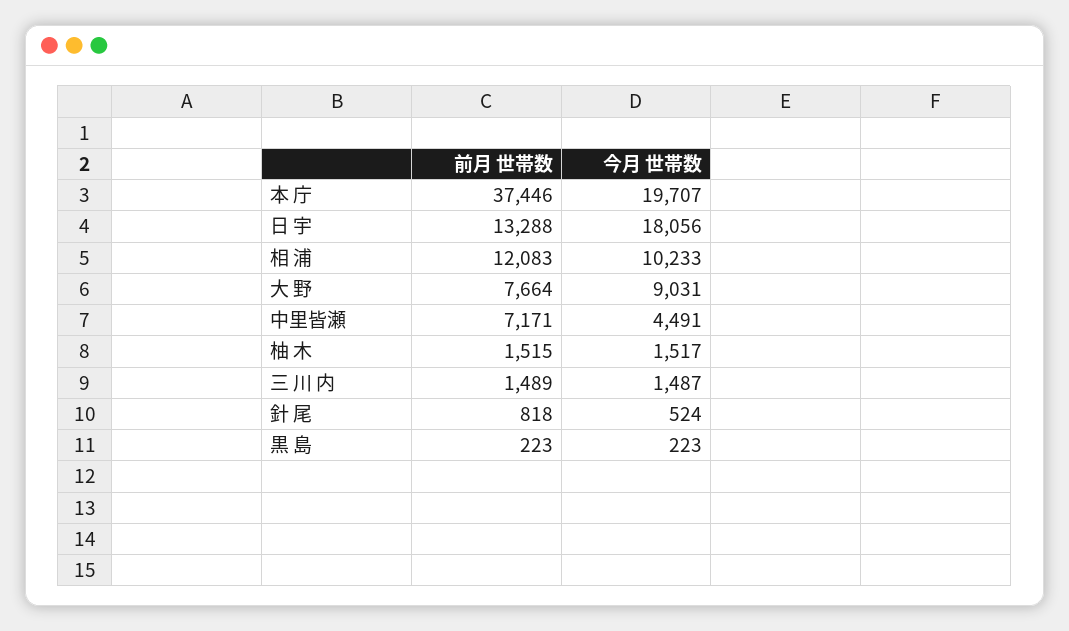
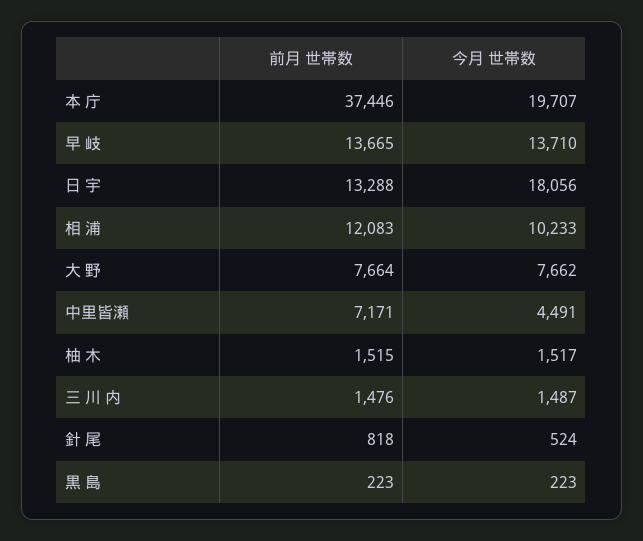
今月 世帯数, 大 野: 9031 -> 7662
前月 世帯数, 三 川 内: 1489 -> 1476
前月 世帯数, 早 岐: none -> 13665
今月 世帯数, 早 岐: none -> 13710

